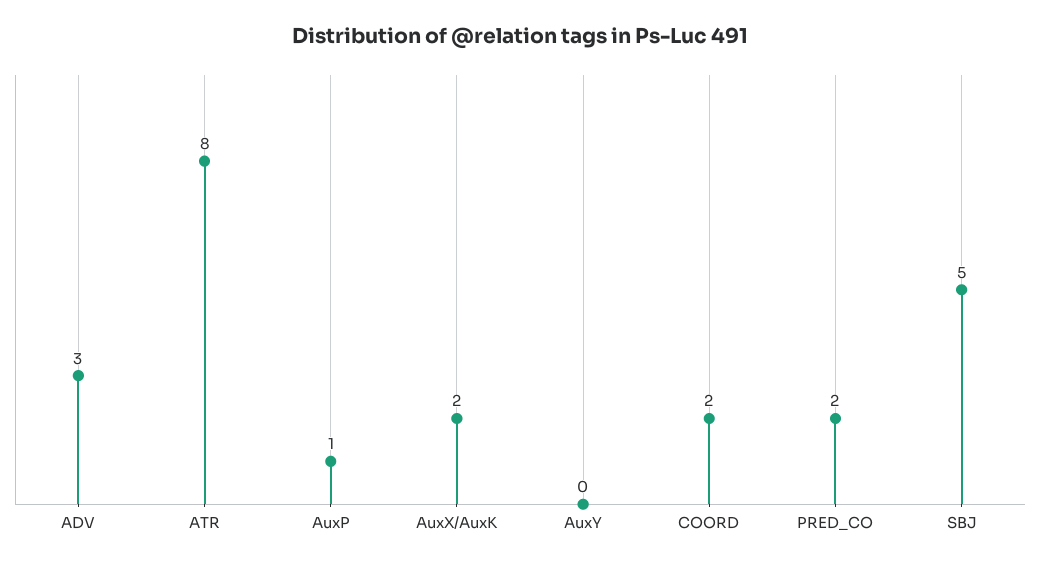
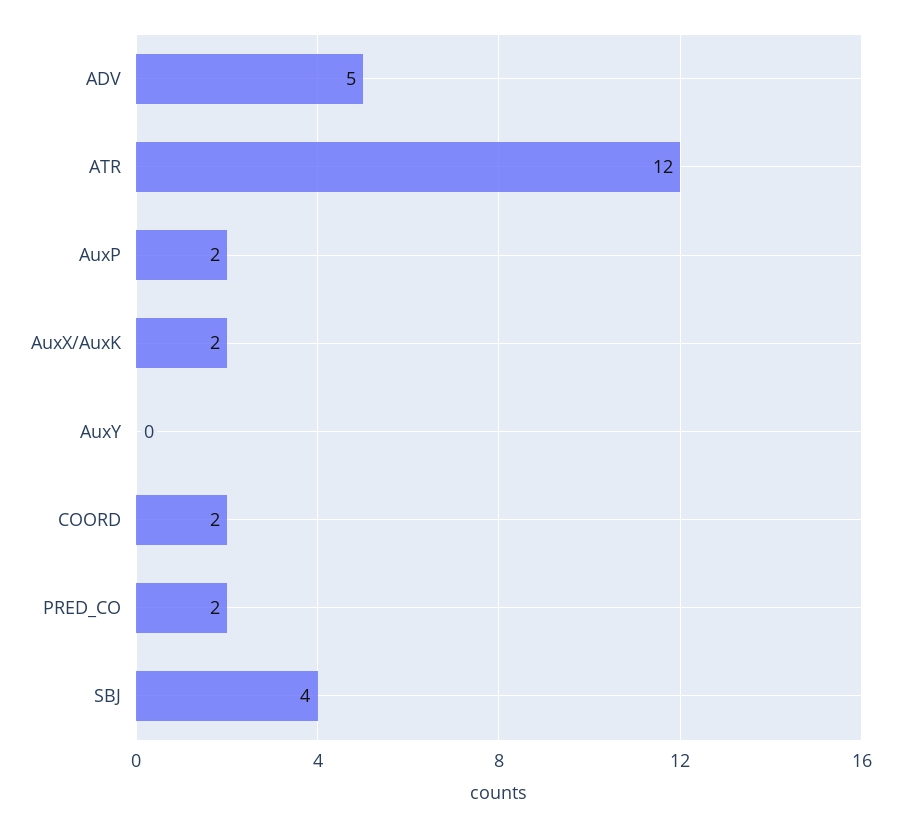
ADV: 3 -> 5
ATR: 8 -> 12
AuxP: 1 -> 2
SBJ: 5 -> 4

